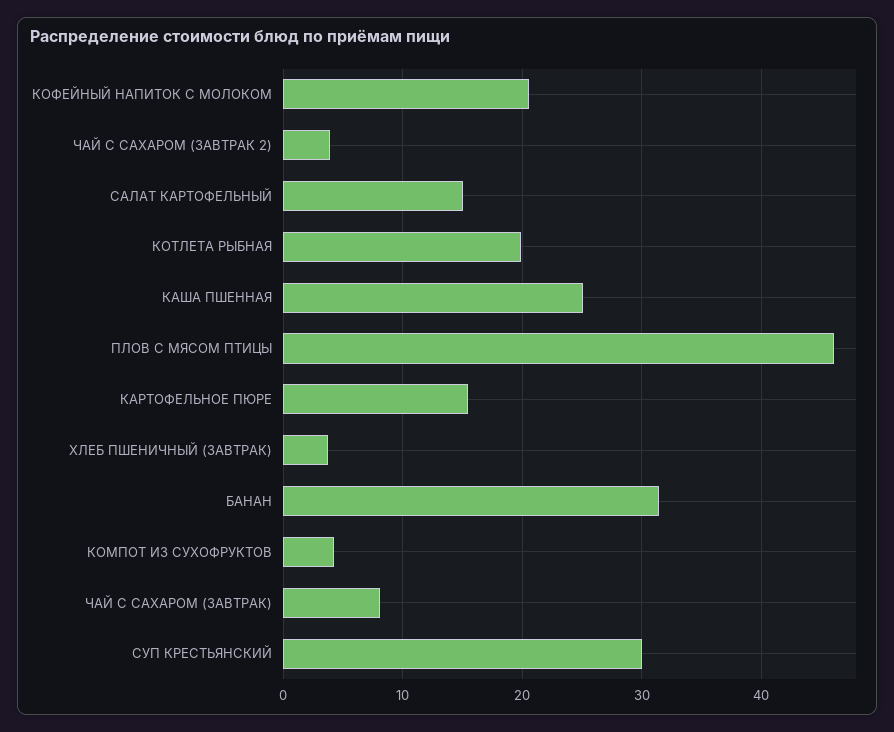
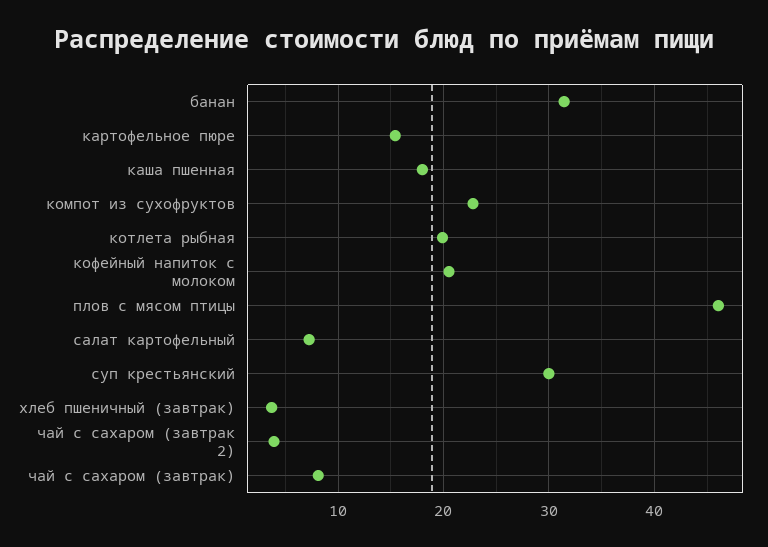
САЛАТ КАРТОФЕЛЬНЫЙ: 15 -> 7
КАША ПШЕННАЯ: 25 -> 18
КОМПОТ ИЗ СУХОФРУКТОВ: 4 -> 23

